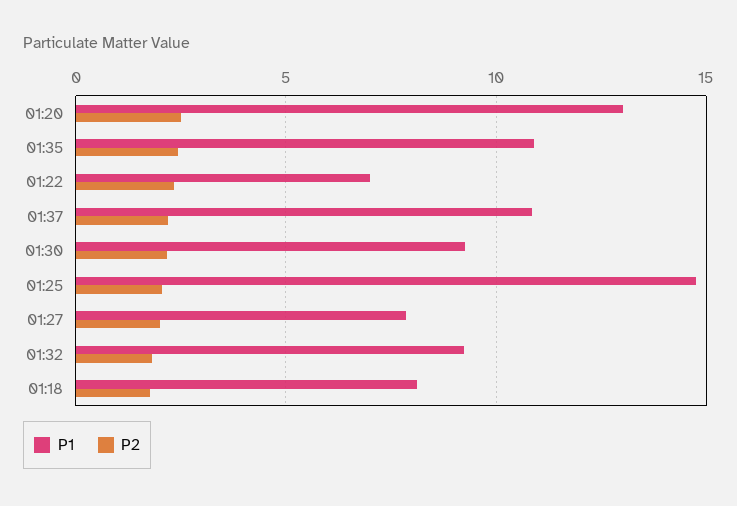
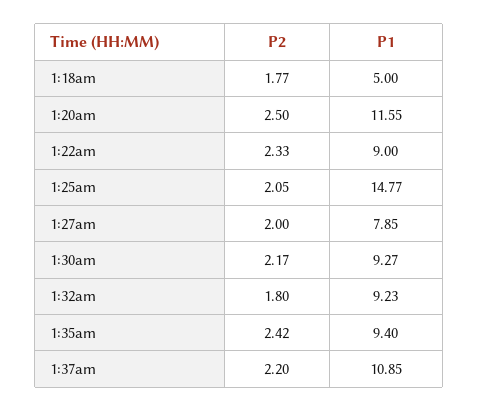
P1, 01:20: 13 -> 11.55
P1, 01:35: 11 -> 9.4
P1, 01:22: 7 -> 9
P1, 01:18: 8 -> 5

